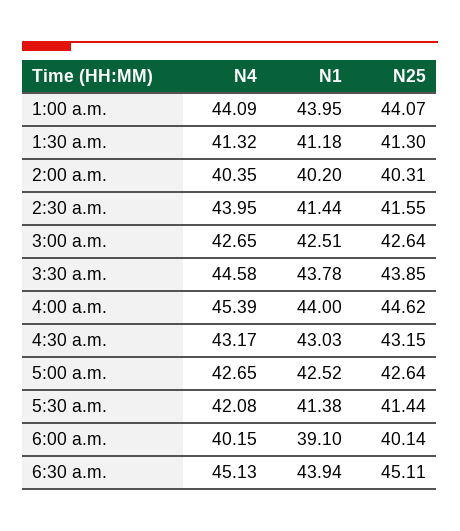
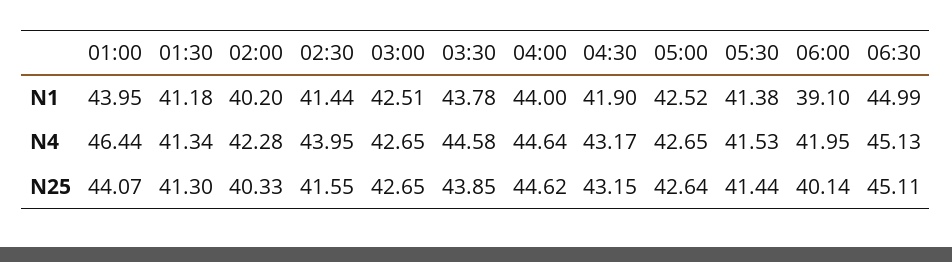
N4, 1:00 a.m.: 44.09 -> 46.44
N4, 1:30 a.m.: 41.32 -> 41.34
N4, 2:00 a.m.: 40.35 -> 42.28
N25, 2:00 a.m.: 40.31 -> 40.33
N25, 3:00 a.m.: 42.64 -> 42.65
N4, 4:00 a.m.: 45.39 -> 44.64
N1, 4:30 a.m.: 43.03 -> 41.9
N4, 5:30 a.m.: 42.08 -> 41.53
N4, 6:00 a.m.: 40.15 -> 41.95
N1, 6:30 a.m.: 43.94 -> 44.99

